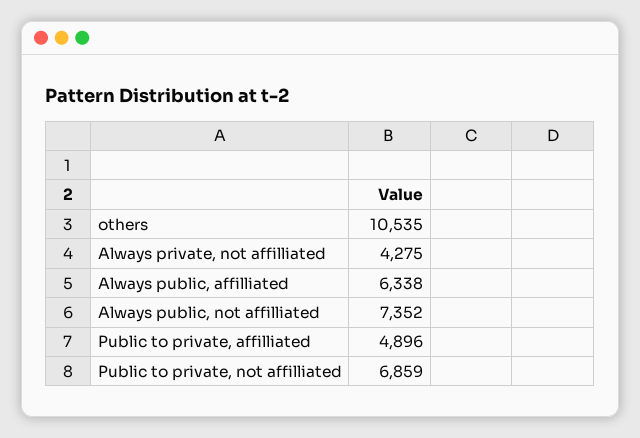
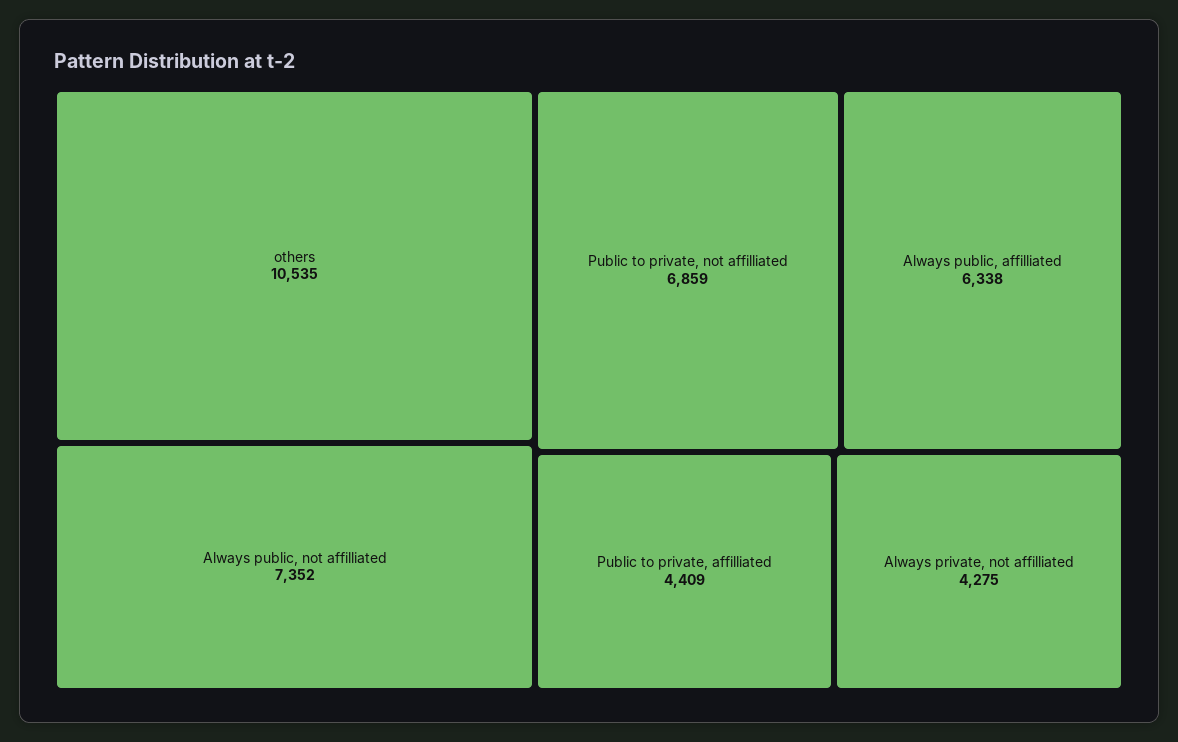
Public to private, affilliated: 4896 -> 4409

